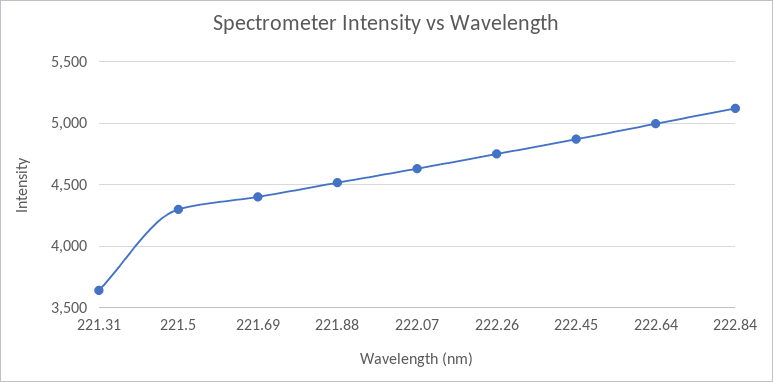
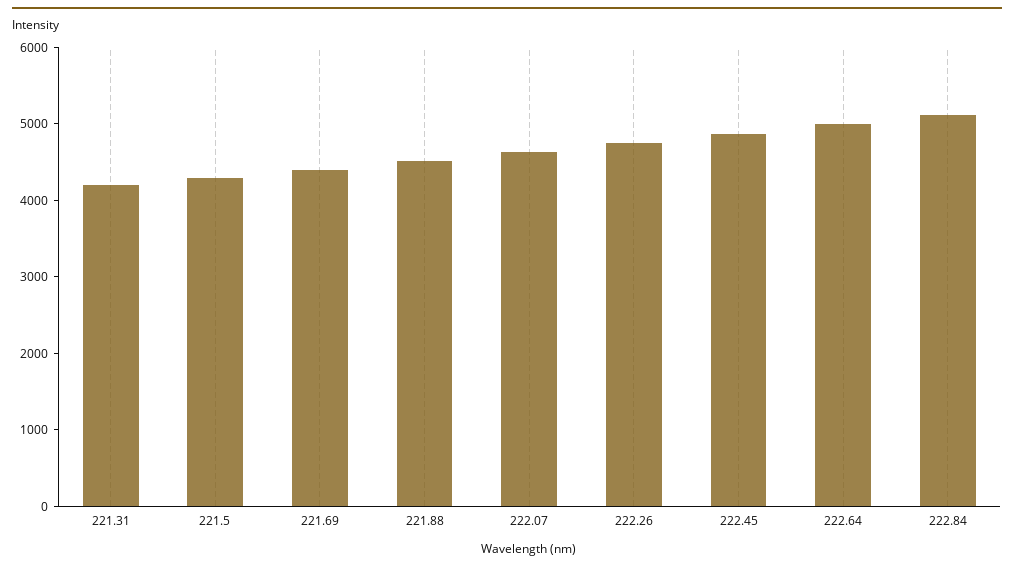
221.31: 3650 -> 4200

